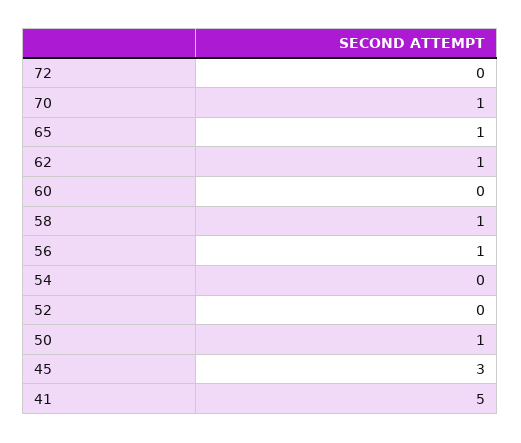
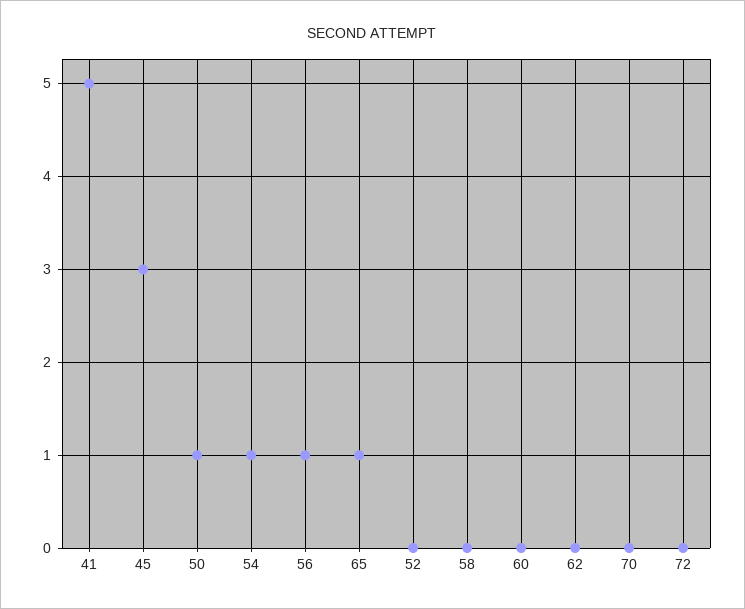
70: 1 -> 0
62: 1 -> 0
58: 1 -> 0
54: 0 -> 1

